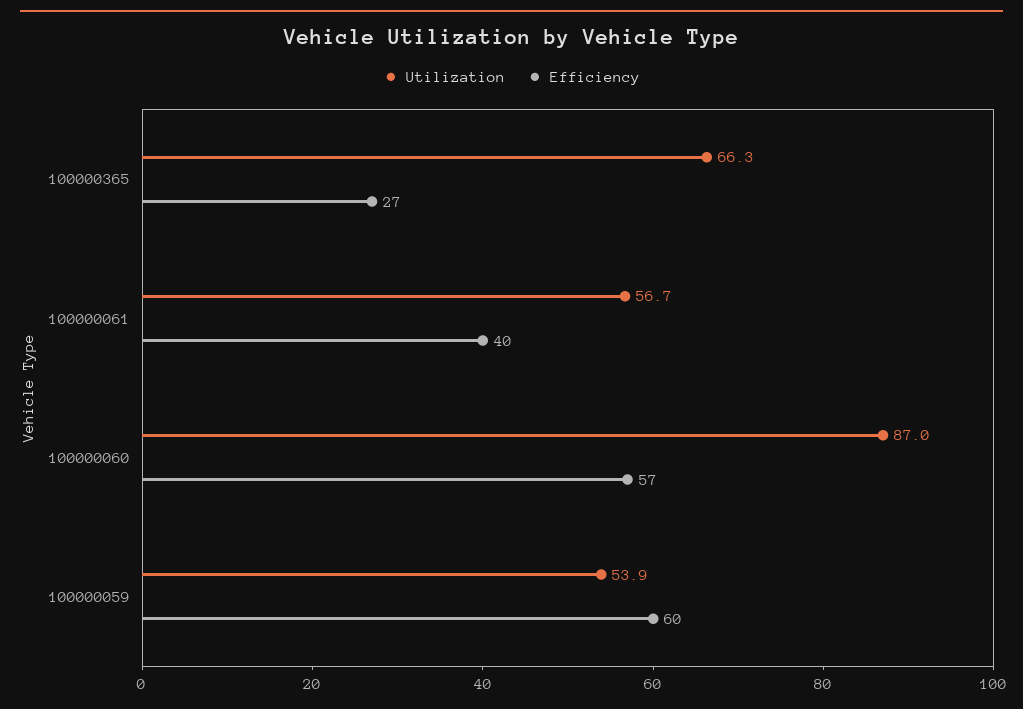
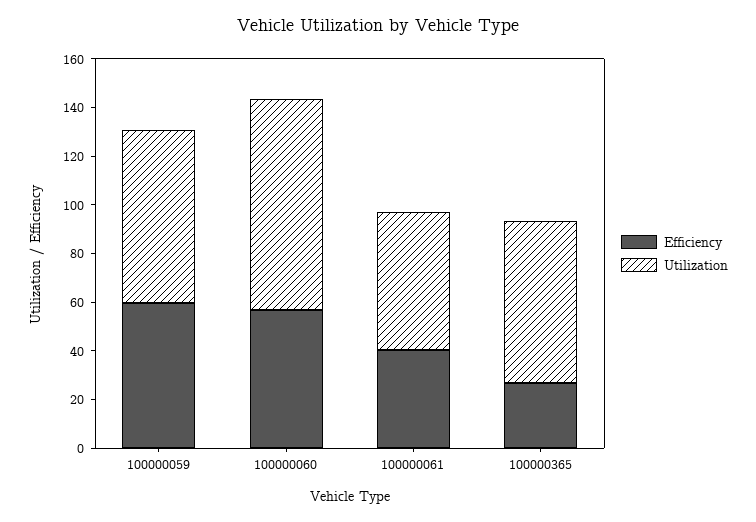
Utilization, 100000059: 53.9 -> 70

